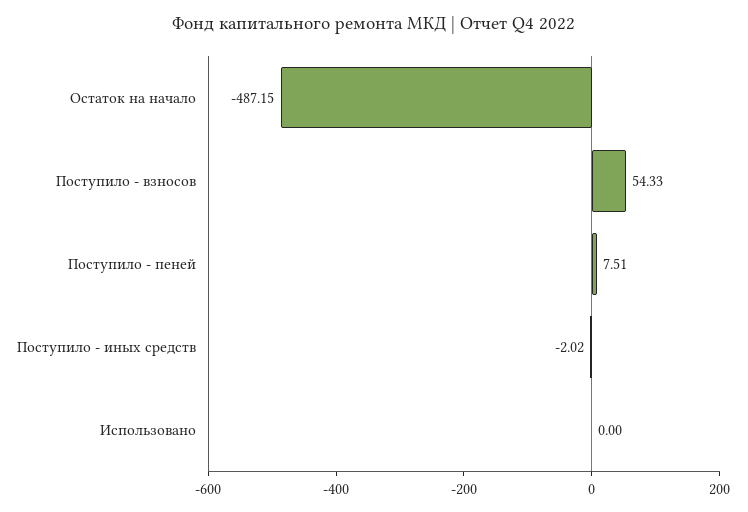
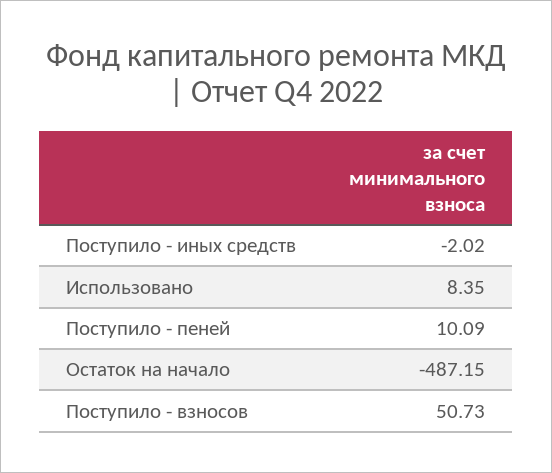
Поступило - взносов: 54.33 -> 50.73
Поступило - пеней: 7.51 -> 10.09
Использовано: 0 -> 8.35

